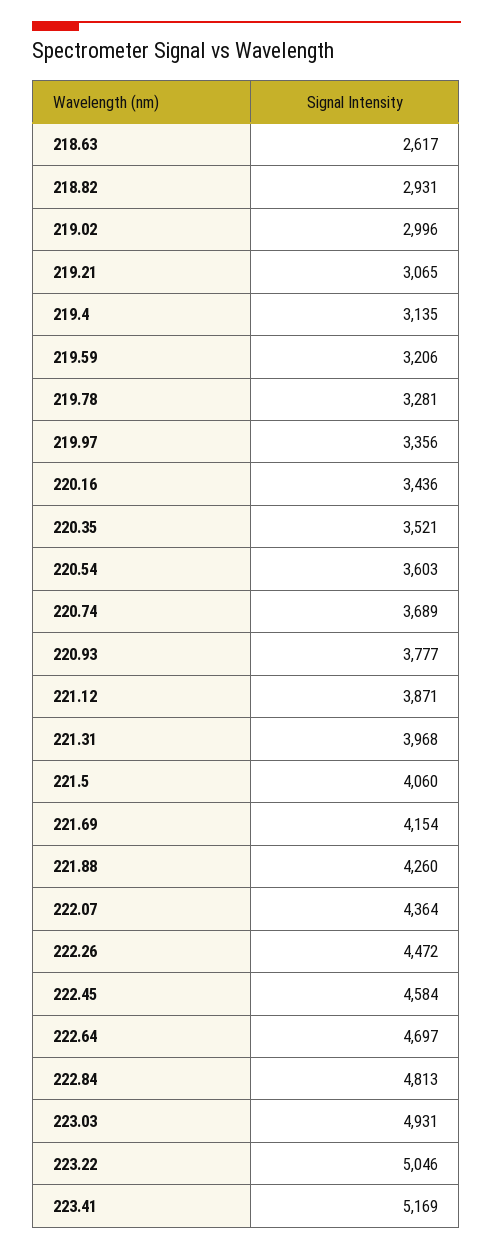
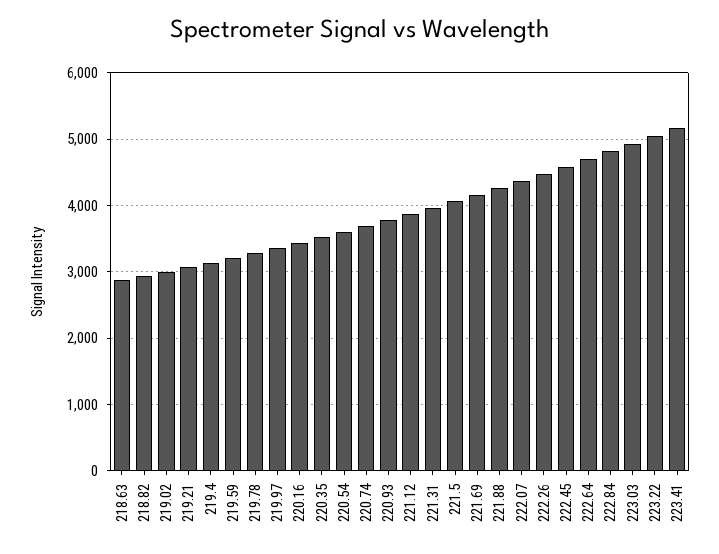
218.63: 2617 -> 2900

